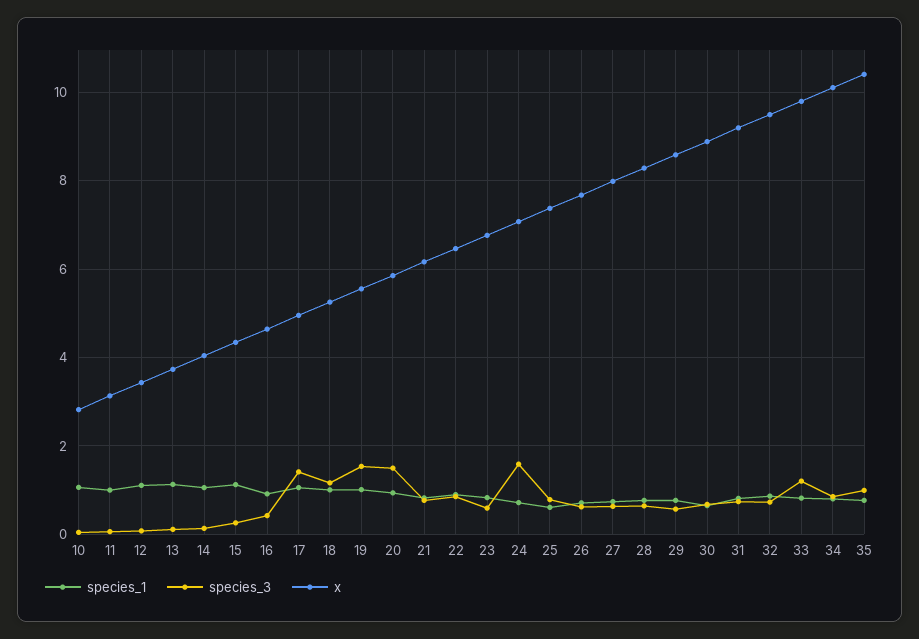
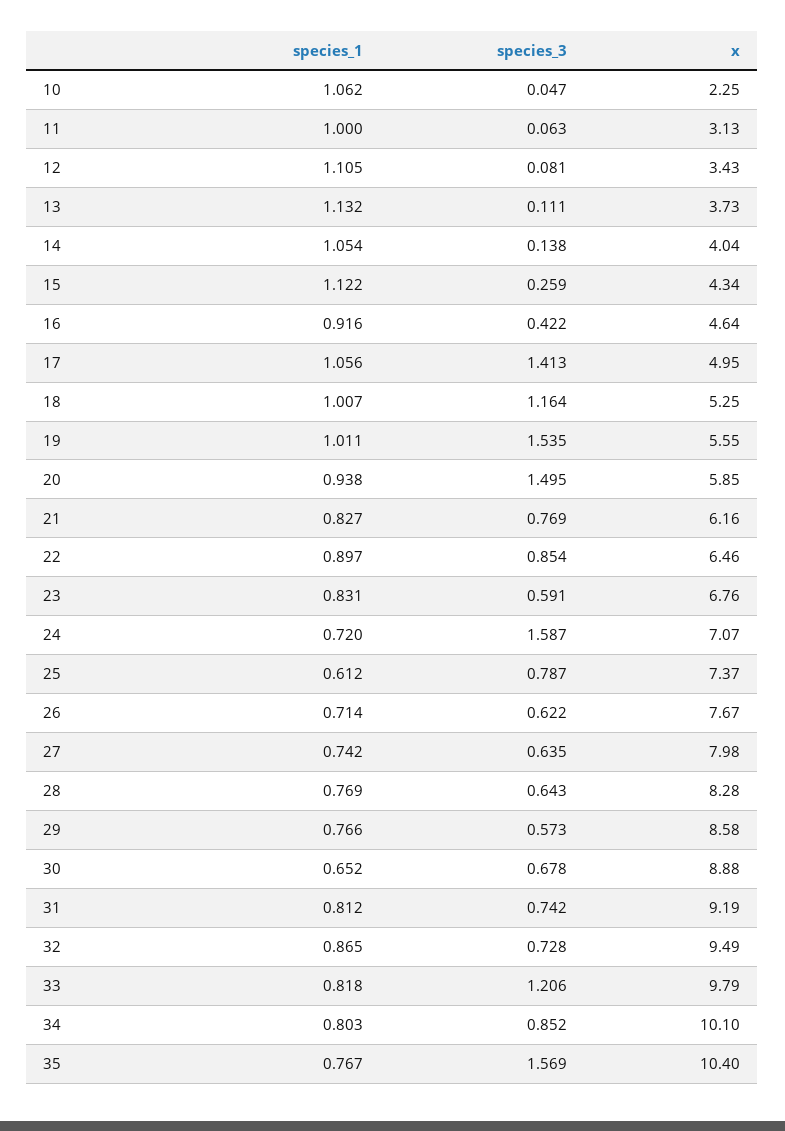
x, 10: 2.8 -> 2.25
species_3, 35: 1 -> 1.569

